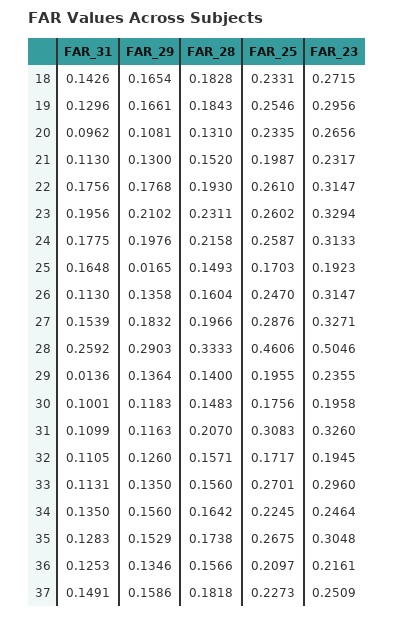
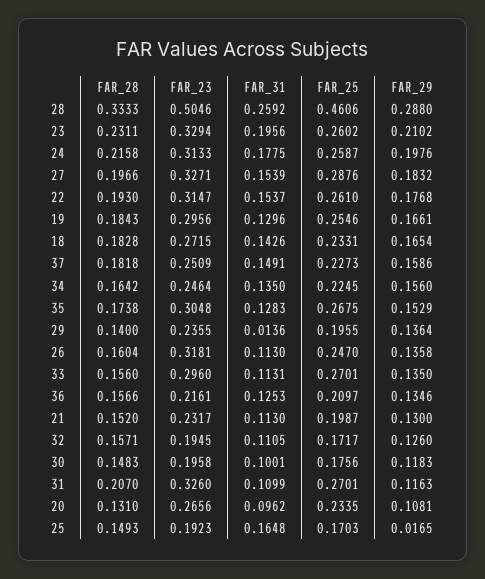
FAR_31, 22: 0.1756 -> 0.1537
FAR_23, 26: 0.3147 -> 0.3181
FAR_29, 28: 0.2903 -> 0.288
FAR_25, 31: 0.3083 -> 0.2701

